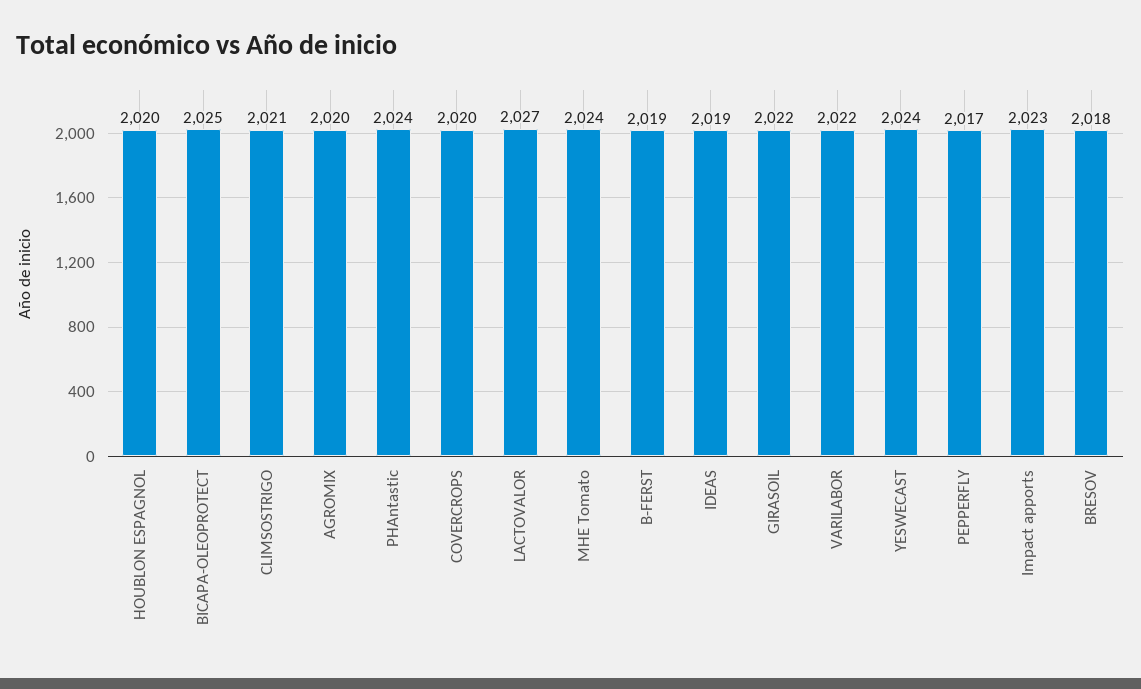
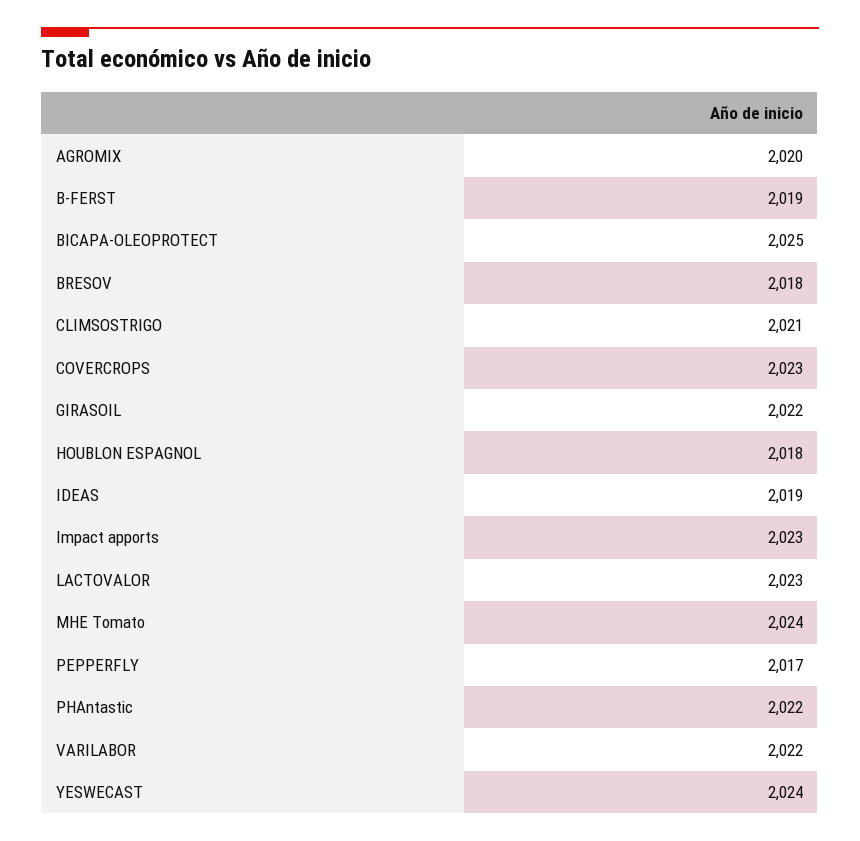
HOUBLON ESPAGNOL: 2020 -> 2018
PHAntastic: 2024 -> 2022
COVERCROPS: 2020 -> 2023
LACTOVALOR: 2027 -> 2023

